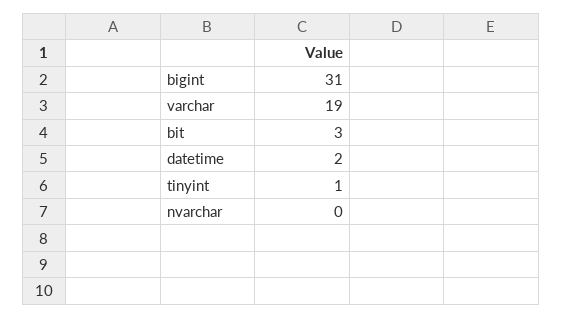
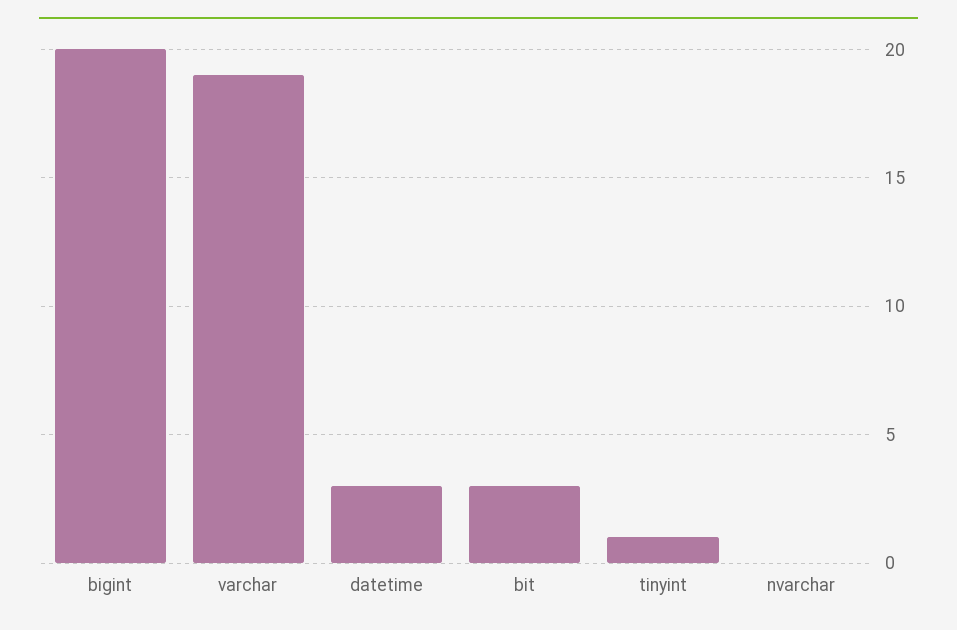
bigint: 31 -> 20
datetime: 2 -> 3

